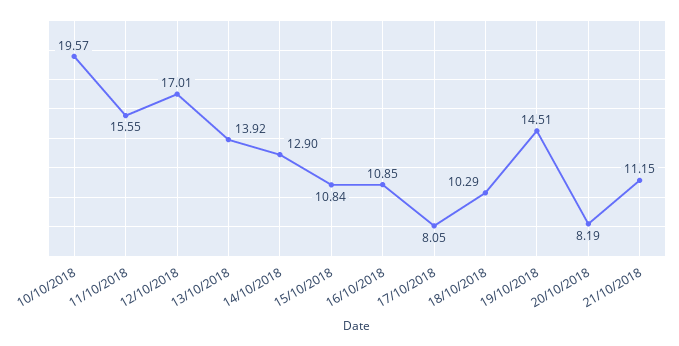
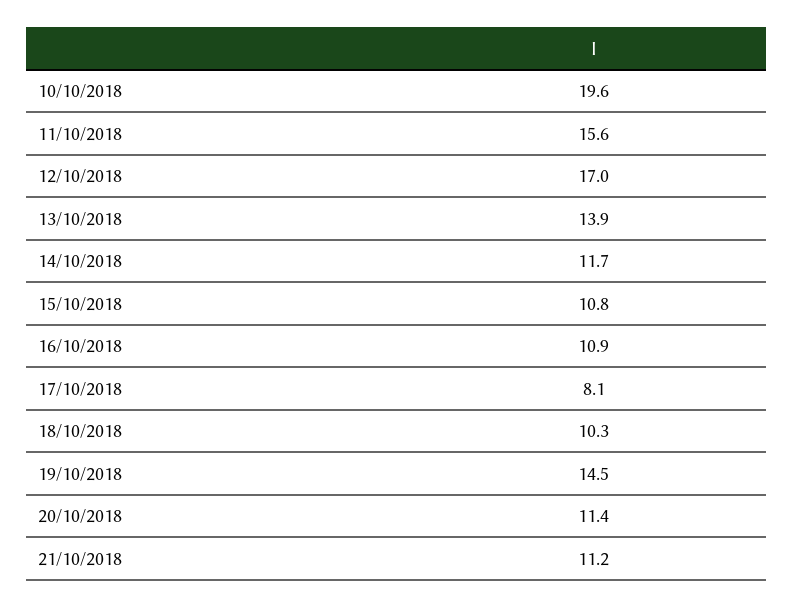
14/10/2018: 12.9 -> 11.7
20/10/2018: 8.19 -> 11.4

